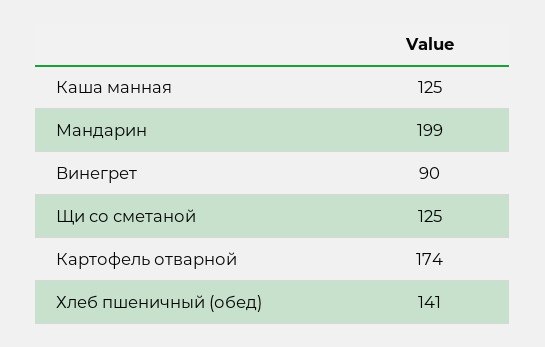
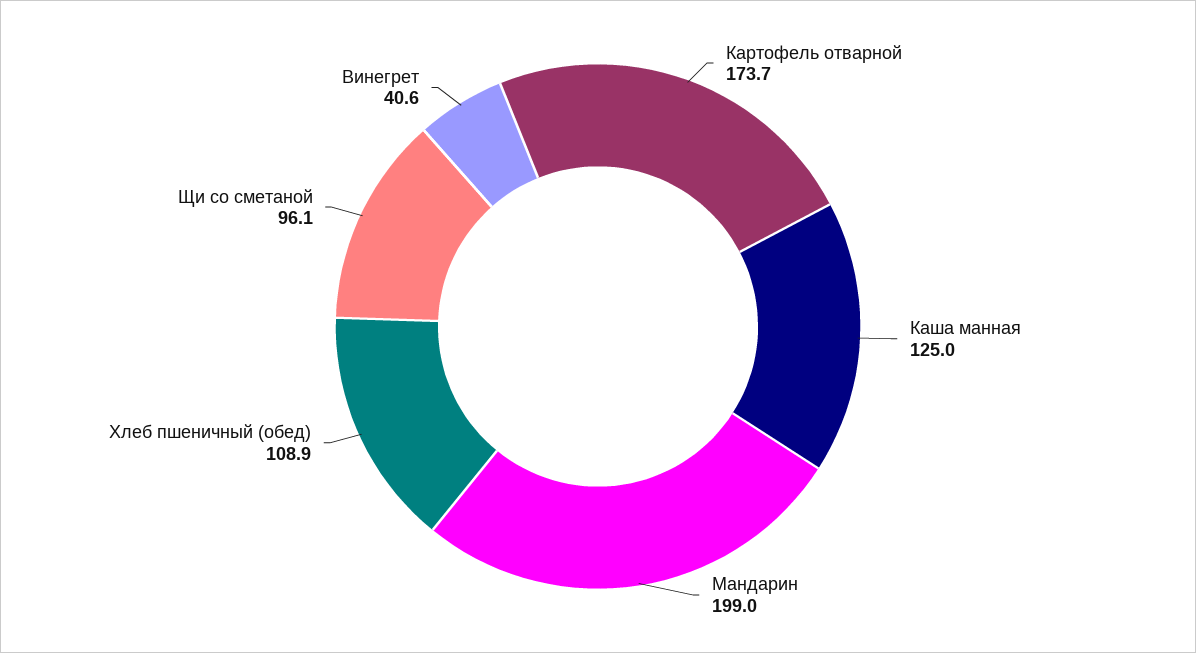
Винегрет: 90 -> 40.6
Щи со сметаной: 125 -> 96.1
Хлеб пшеничный (обед): 141 -> 108.9

